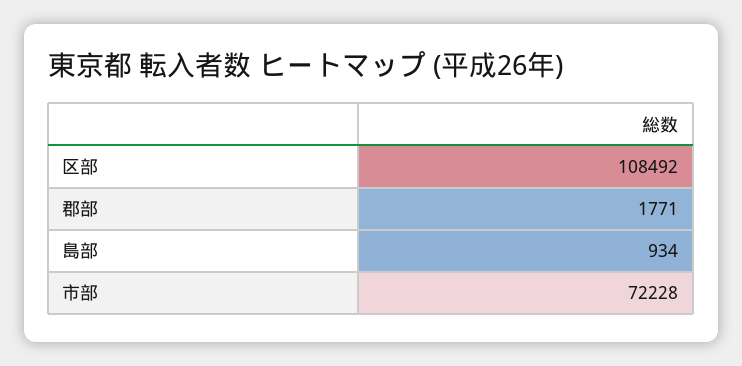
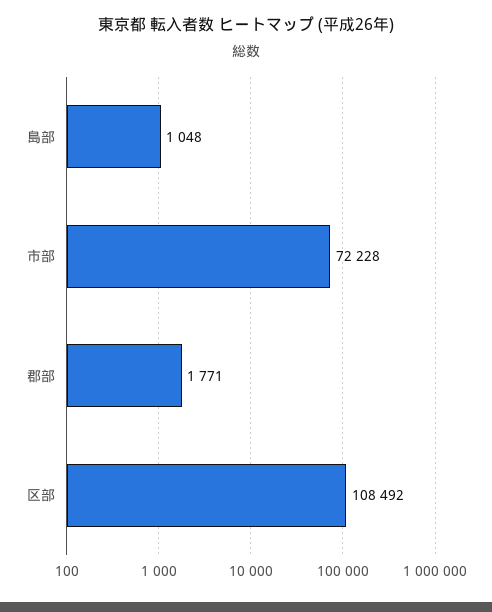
島部: 934 -> 1048

